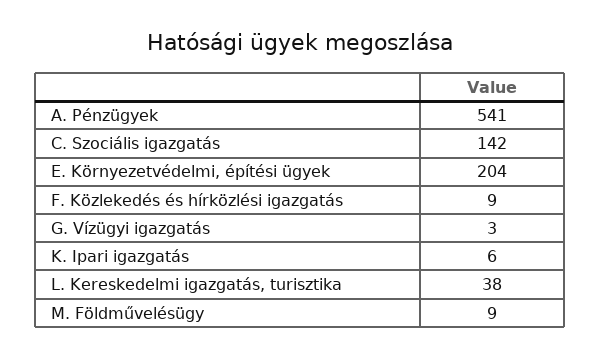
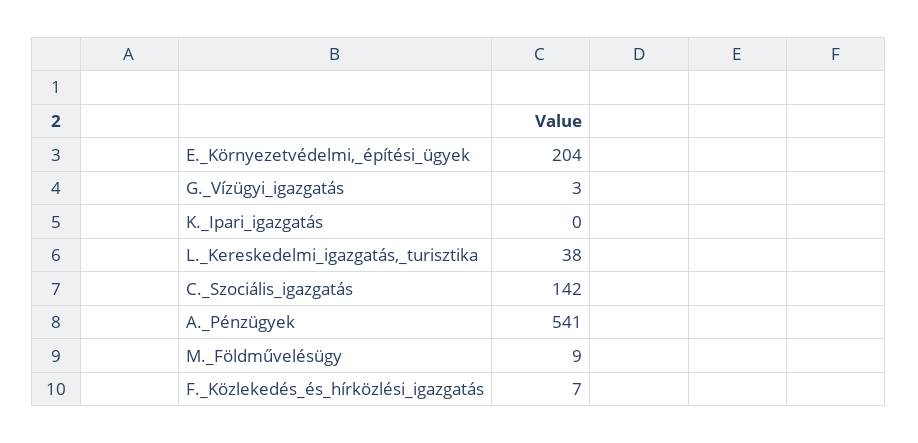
F. Közlekedés és hírközlési igazgatás: 9 -> 7
K. Ipari igazgatás: 6 -> 0

